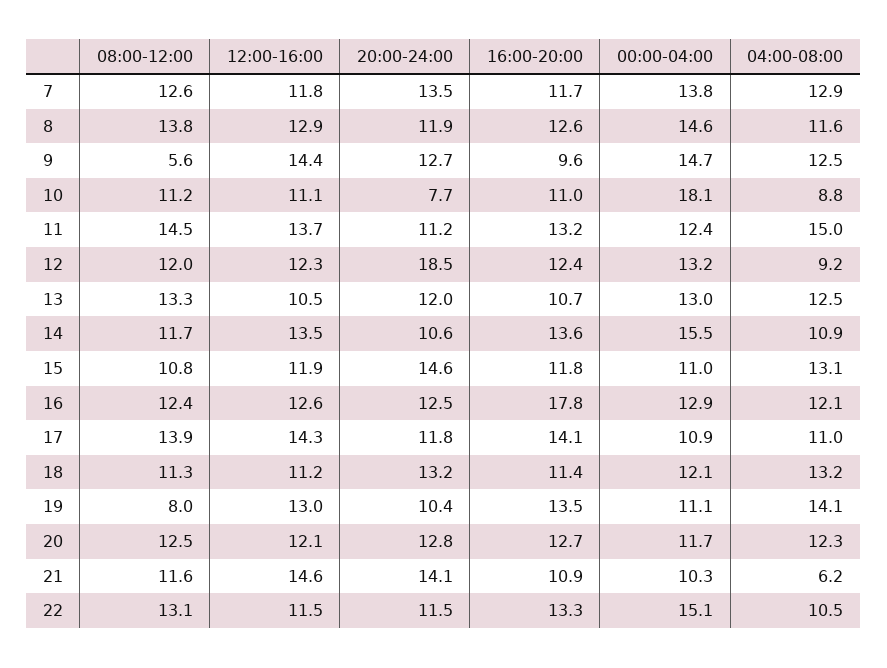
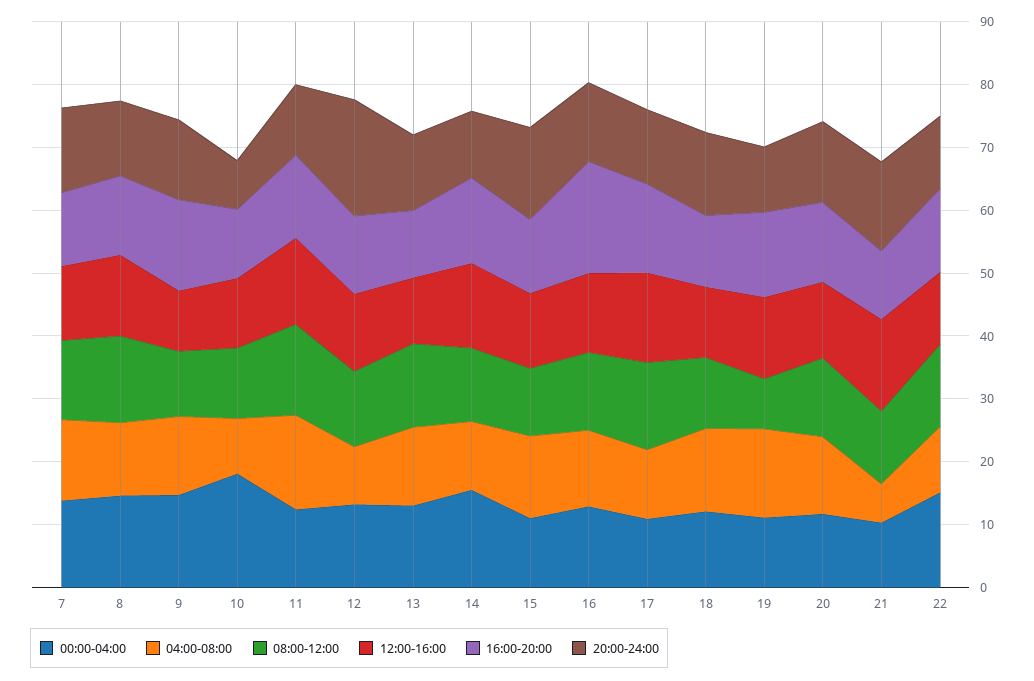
08:00-12:00, 9: 5.6 -> 10
12:00-16:00, 9: 14.4 -> 10
16:00-20:00, 9: 9.6 -> 14

